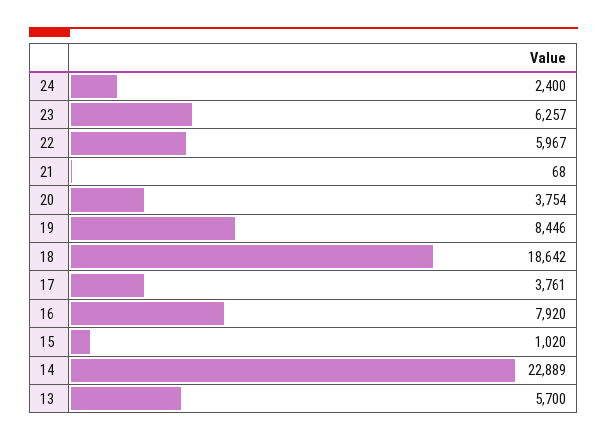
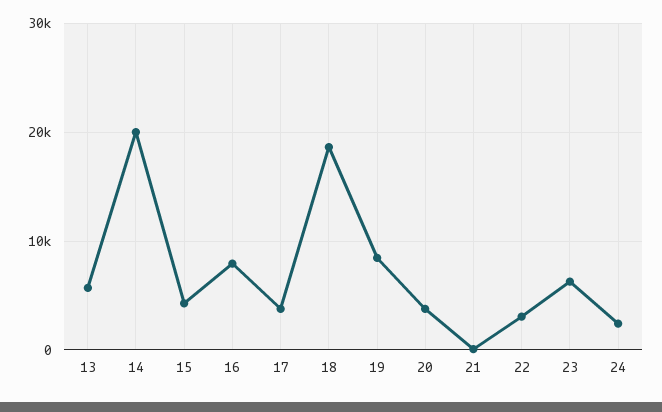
22: 5967 -> 3000
15: 1020 -> 4000
14: 22889 -> 20000

